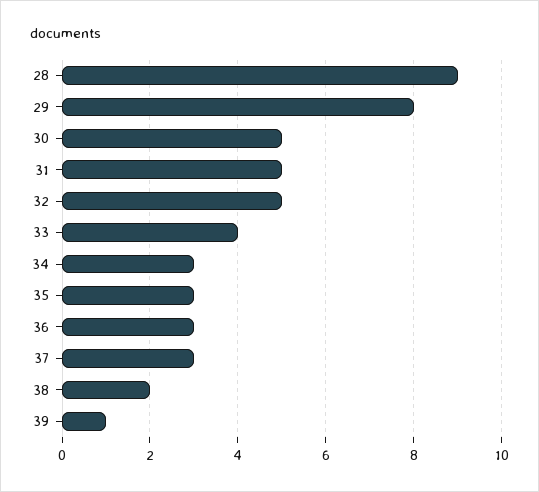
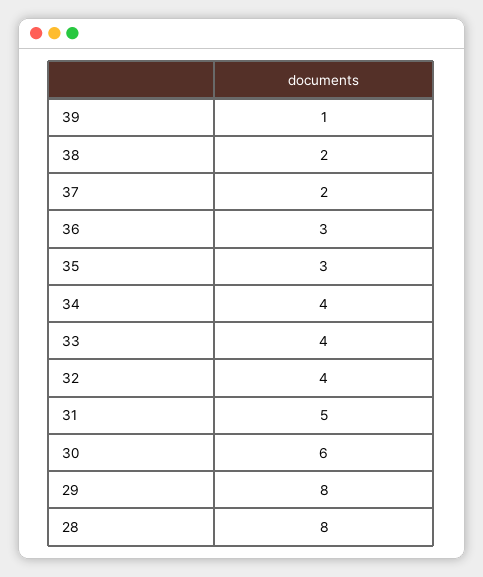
28: 9 -> 8
30: 5 -> 6
32: 5 -> 4
34: 3 -> 4
37: 3 -> 2

